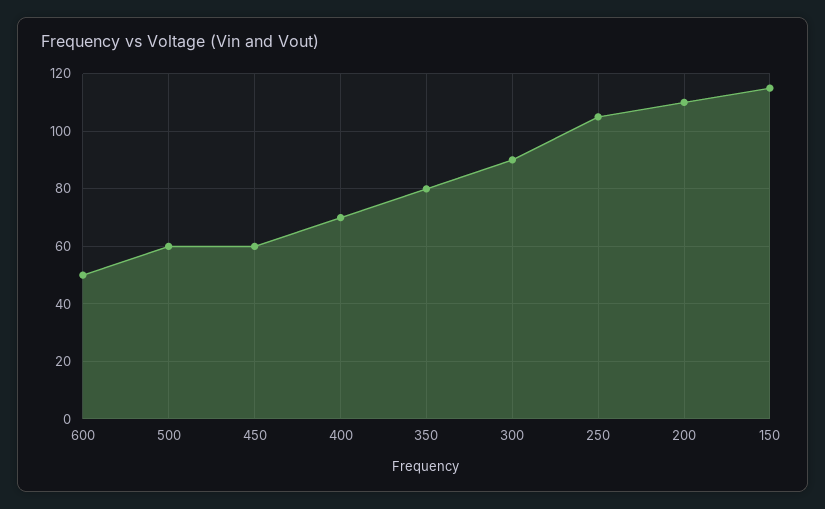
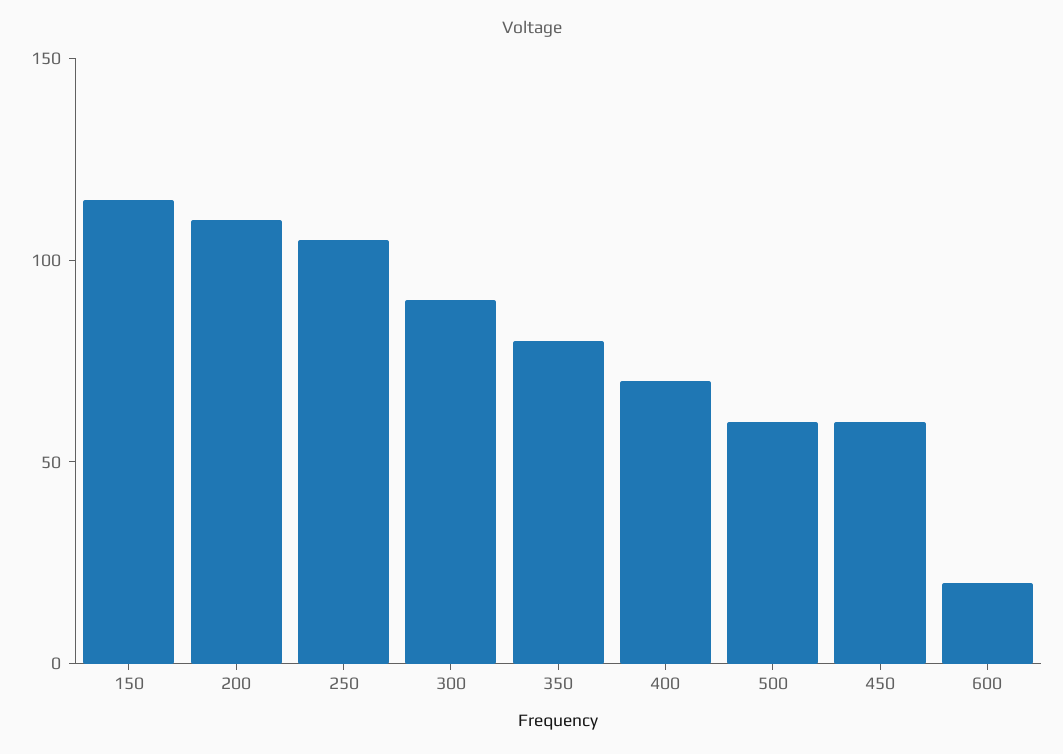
600: 50 -> 20

